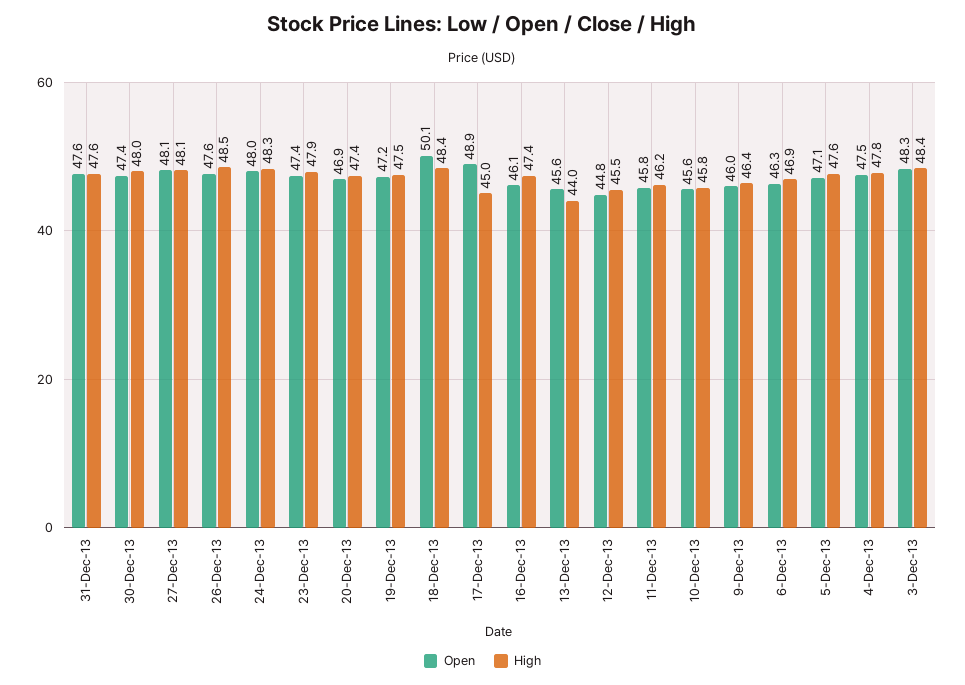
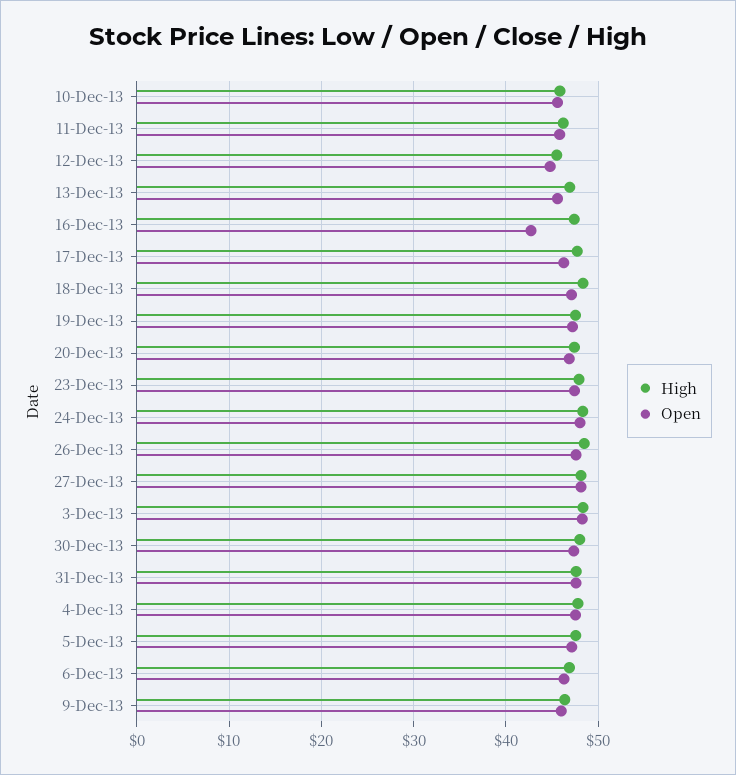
Open, 18-Dec-13: 50.1 -> 47
Open, 17-Dec-13: 48.9 -> 46
High, 17-Dec-13: 45 -> 48
Open, 16-Dec-13: 46.1 -> 43
High, 13-Dec-13: 44 -> 47

